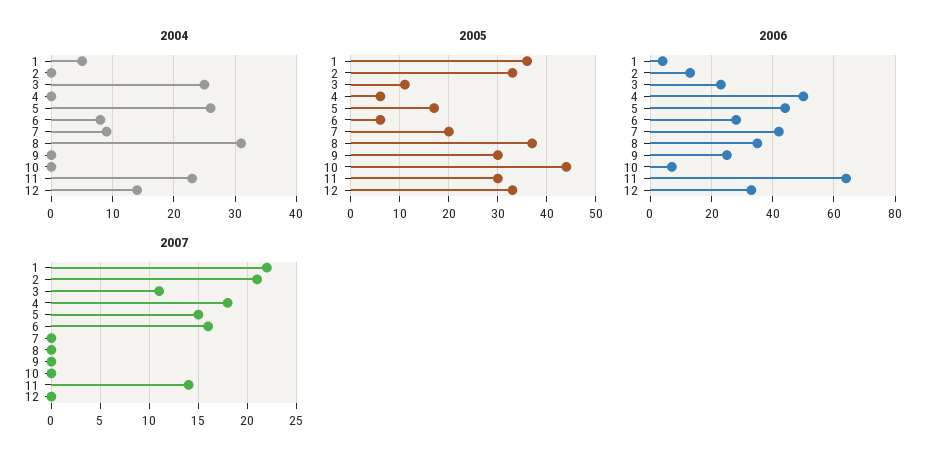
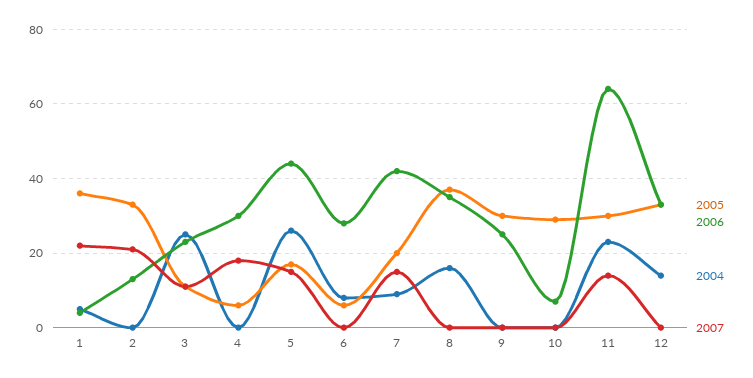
2004, 8: 31 -> 15
2005, 10: 45 -> 30
2006, 4: 50 -> 30
2007, 6: 16 -> 0
2007, 7: 0 -> 15

